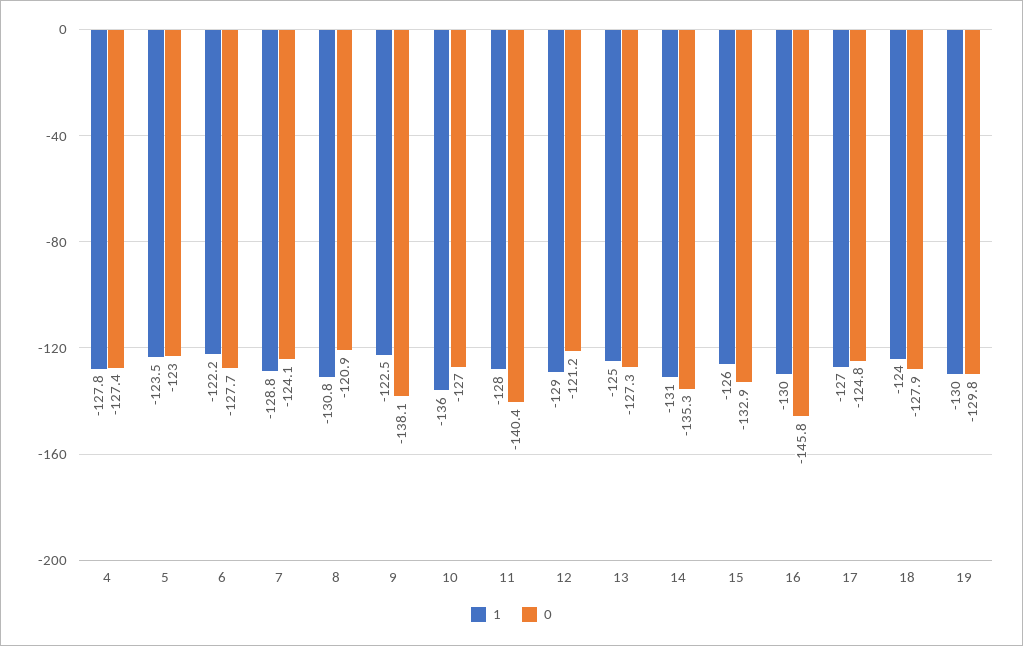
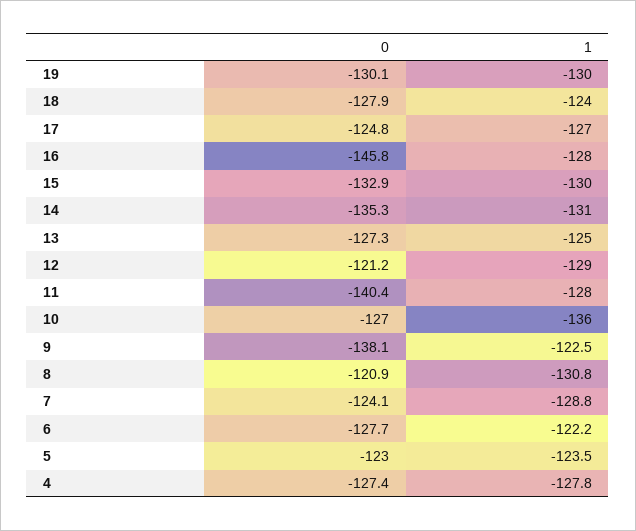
1, 15: -126 -> -130
1, 16: -130 -> -128
0, 19: -129.8 -> -130.1

